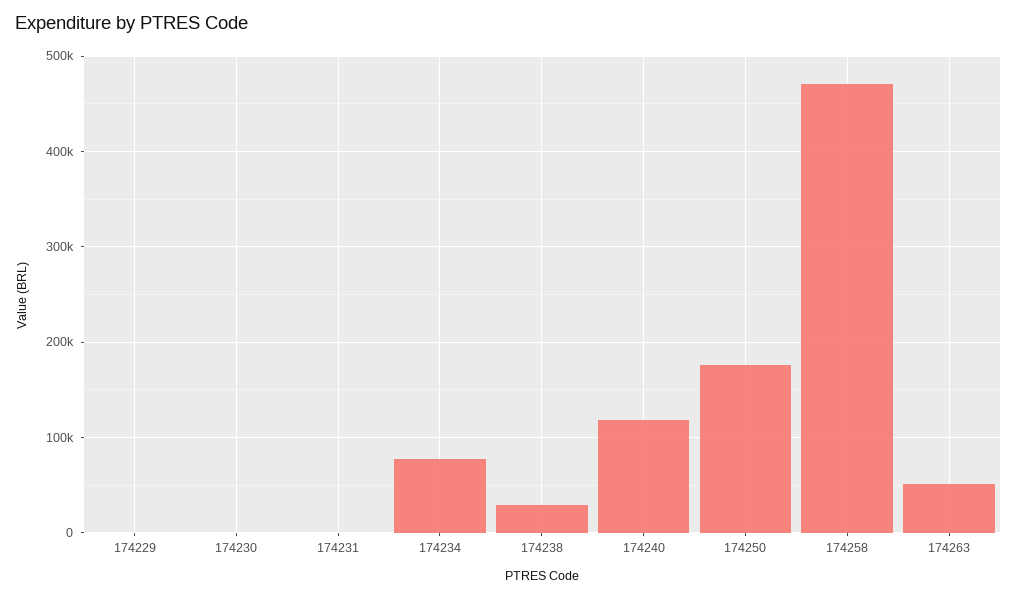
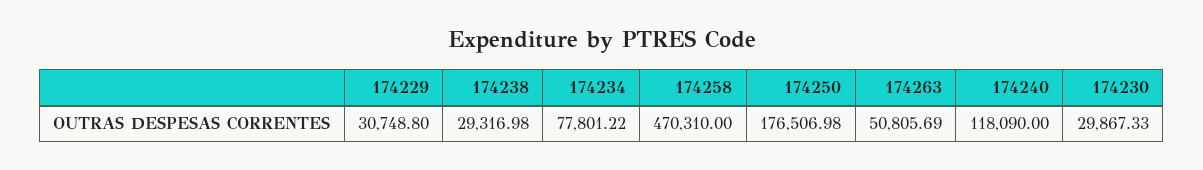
174229: 0 -> 30748.8
174230: 0 -> 29867.33
174231: 0 -> none

